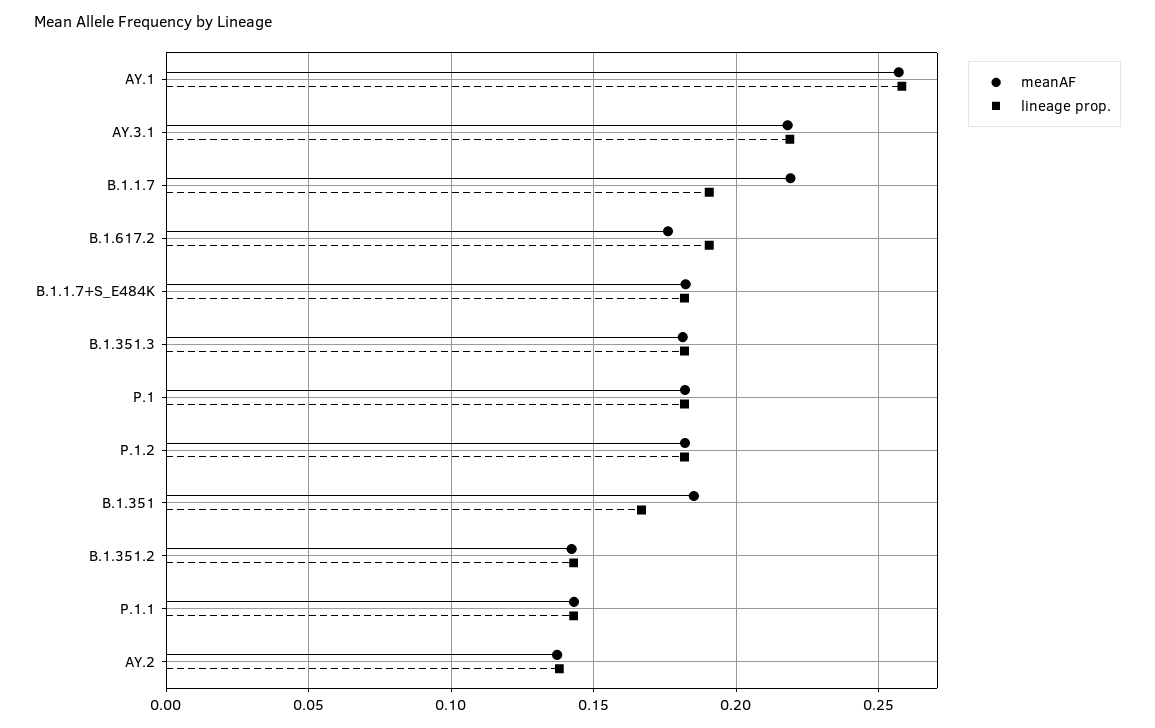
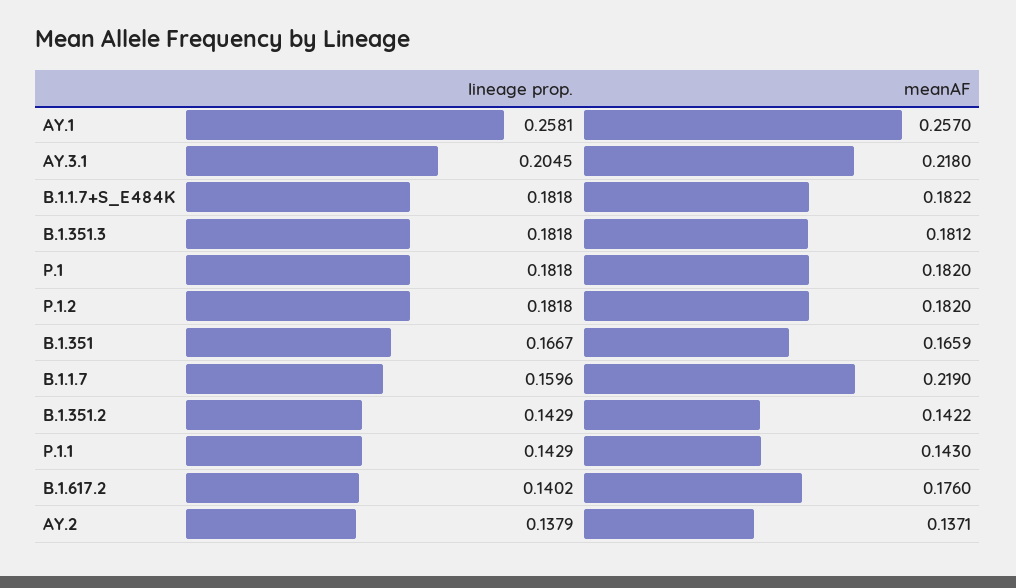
lineage prop., AY.3.1: 0.22 -> 0.2045
lineage prop., B.1.1.7: 0.19 -> 0.1596
lineage prop., B.1.617.2: 0.19 -> 0.1402
meanAF, B.1.351: 0.185 -> 0.1659

